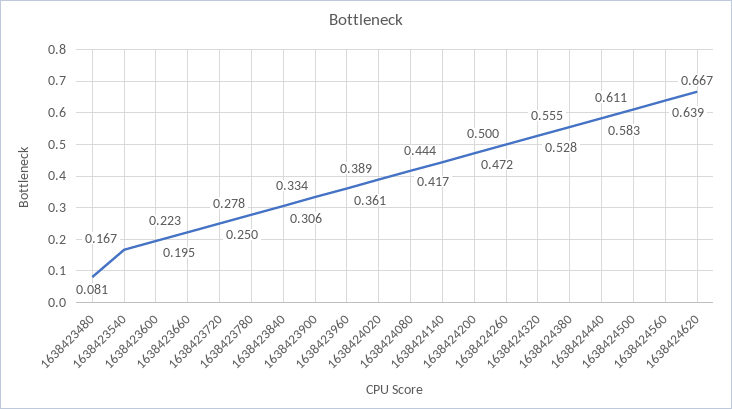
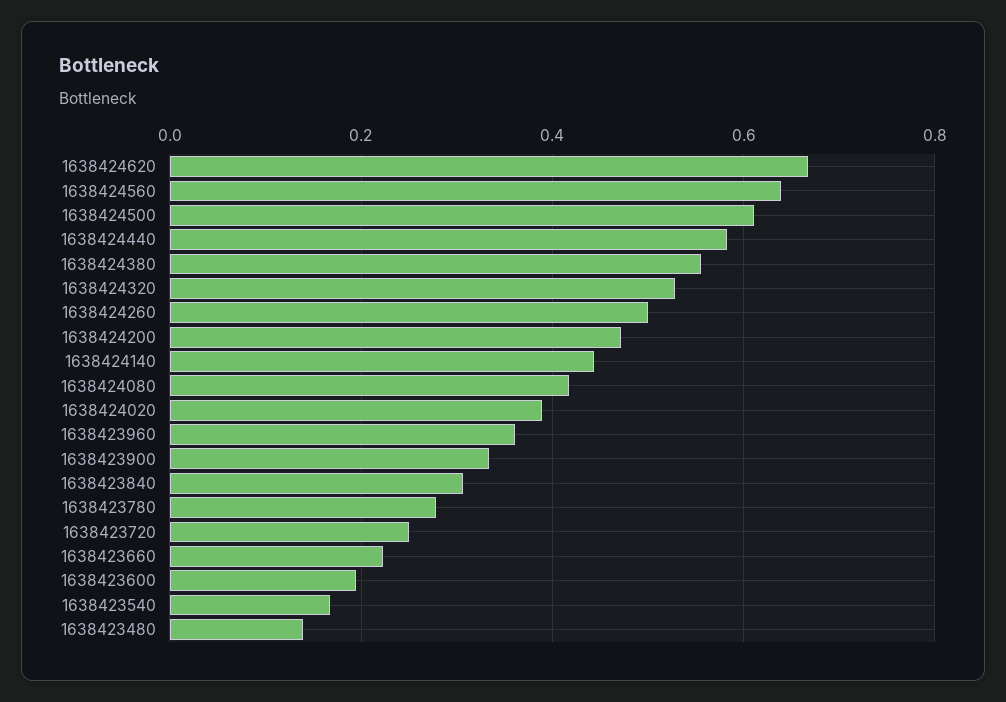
1638423480: 0.081 -> 0.14

